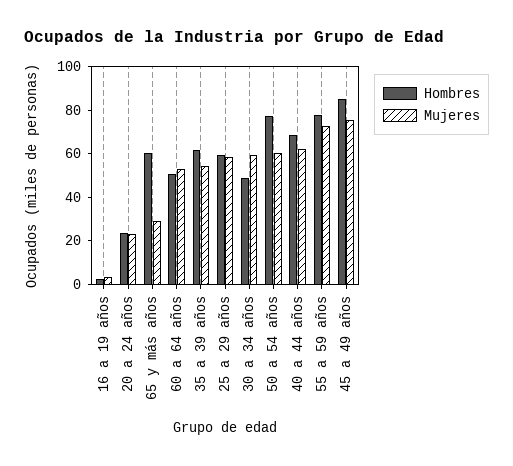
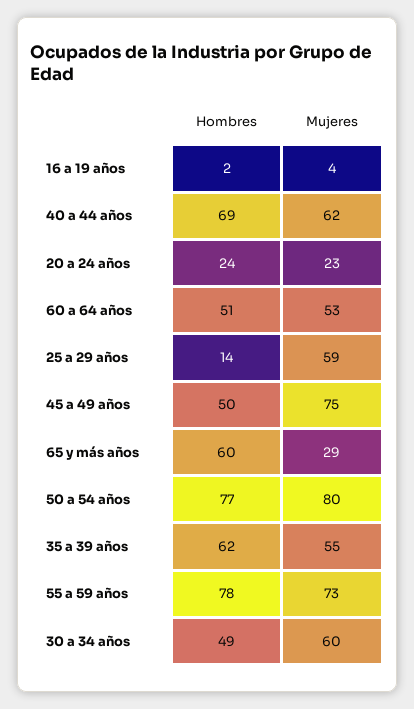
Hombres, 25 a 29 años: 60 -> 14
Mujeres, 50 a 54 años: 60 -> 80
Hombres, 45 a 49 años: 85 -> 50

